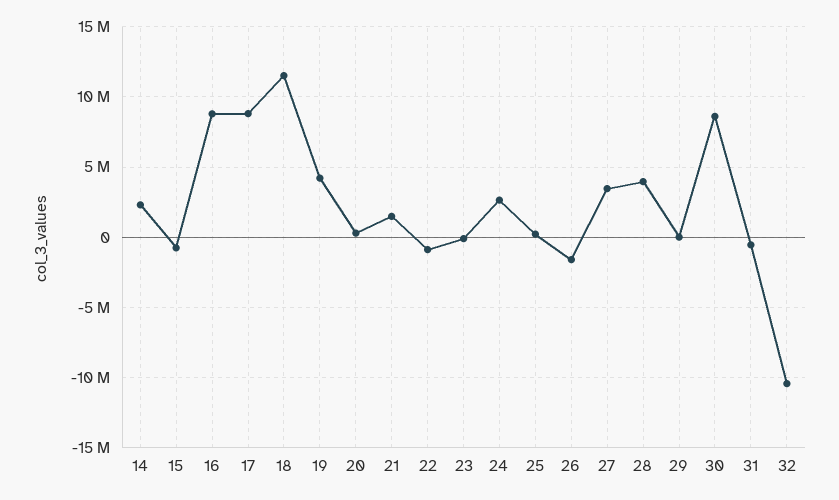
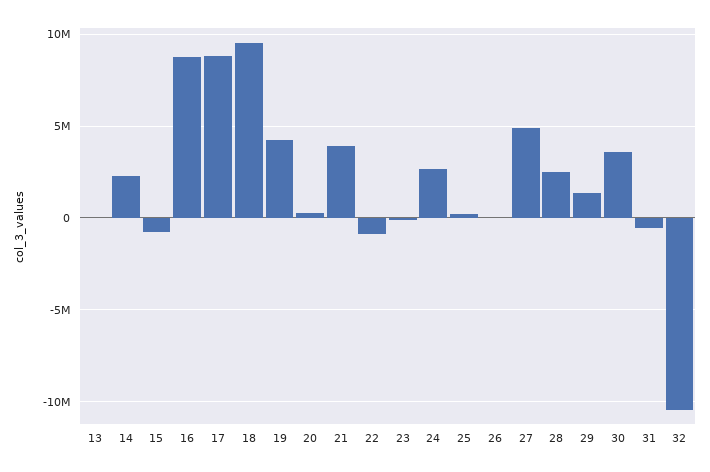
18: 11500000 -> 9500000
21: 1500000 -> 4000000
26: -1500000 -> 0
27: 3500000 -> 5000000
28: 4000000 -> 2500000
29: 0 -> 1500000
30: 8500000 -> 3500000
13: none -> 0

